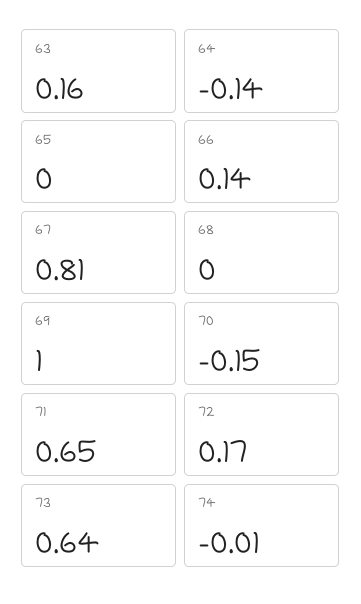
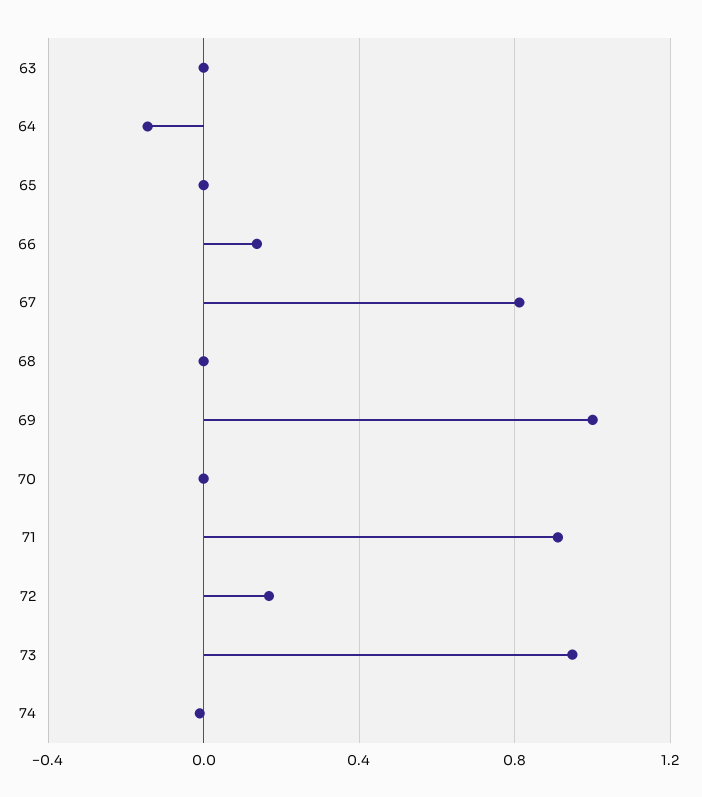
63: 0.16 -> 0
70: -0.15 -> 0
71: 0.65 -> 0.9
73: 0.64 -> 0.95

